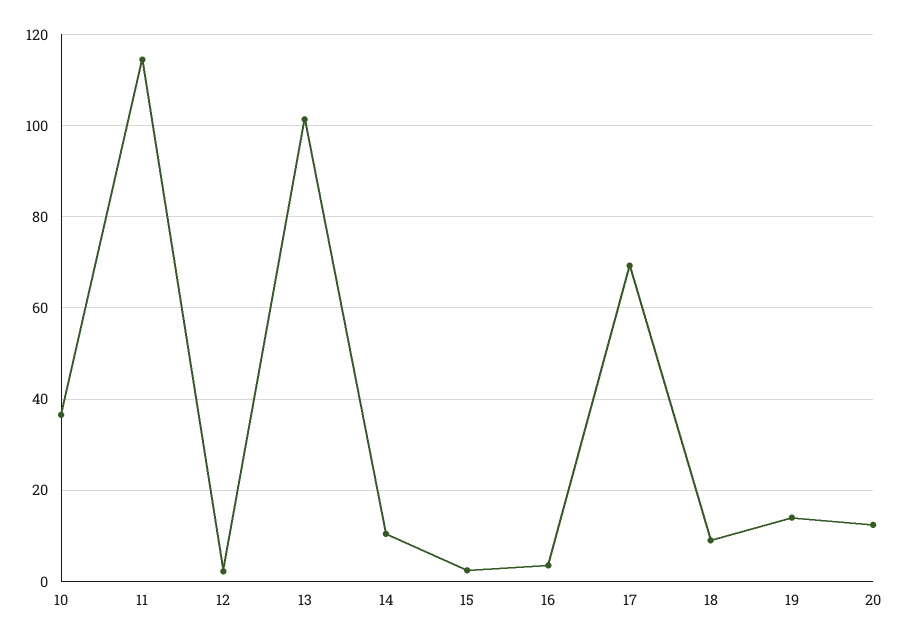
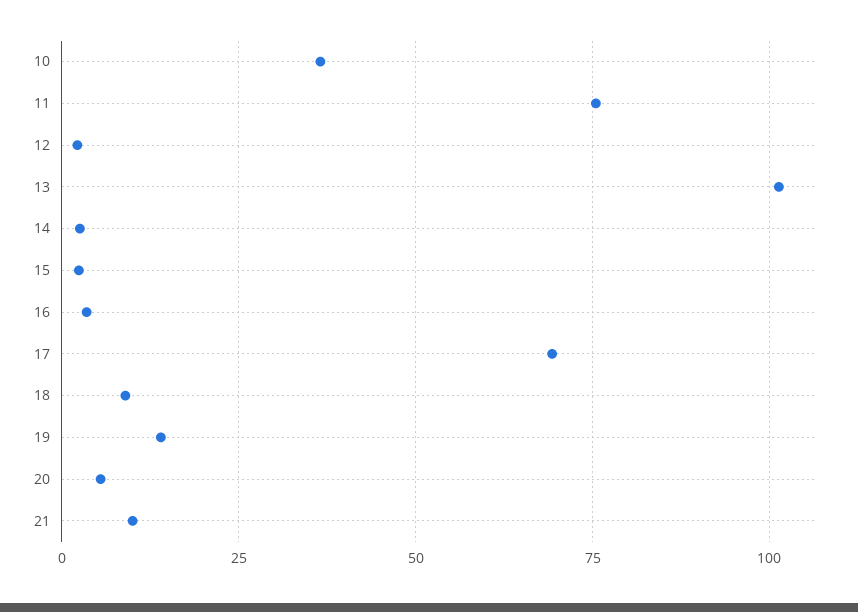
11: 114 -> 75
14: 10 -> 2.5
20: 12 -> 5
21: none -> 10

